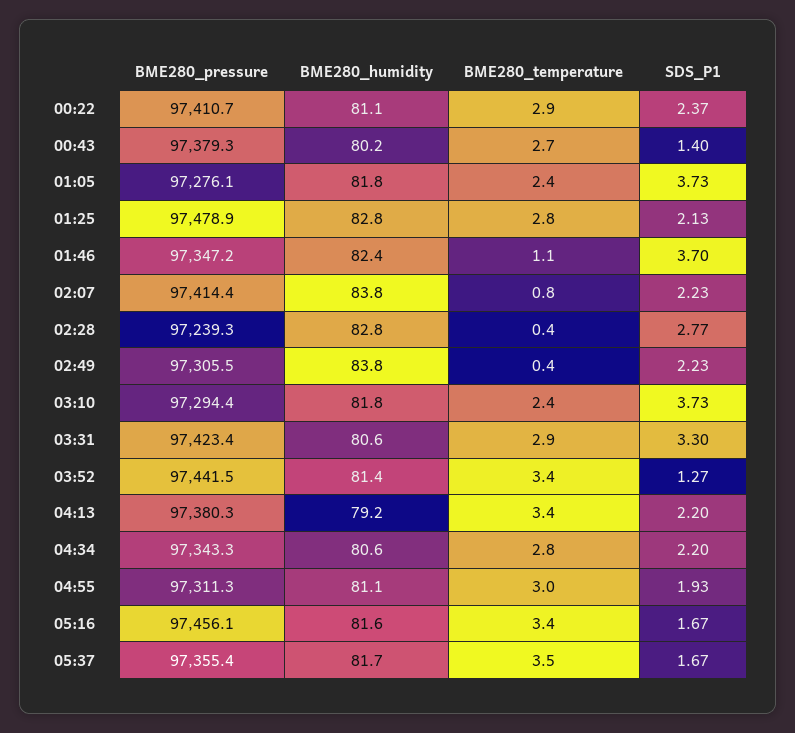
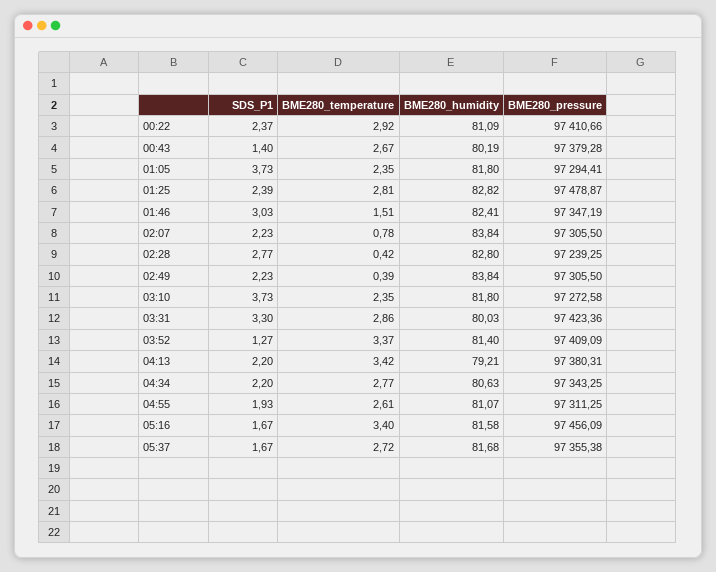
BME280_pressure, 01:05: 97276.1 -> 97294.41
SDS_P1, 01:25: 2.13 -> 2.39
BME280_temperature, 01:46: 1.1 -> 1.51
SDS_P1, 01:46: 3.7 -> 3.03
BME280_pressure, 02:07: 97414.4 -> 97305.5
BME280_pressure, 03:10: 97294.4 -> 97272.58
BME280_humidity, 03:31: 80.6 -> 80.03
BME280_pressure, 03:52: 97441.5 -> 97409.09
BME280_temperature, 04:55: 3 -> 2.61
BME280_temperature, 05:37: 3.5 -> 2.72

